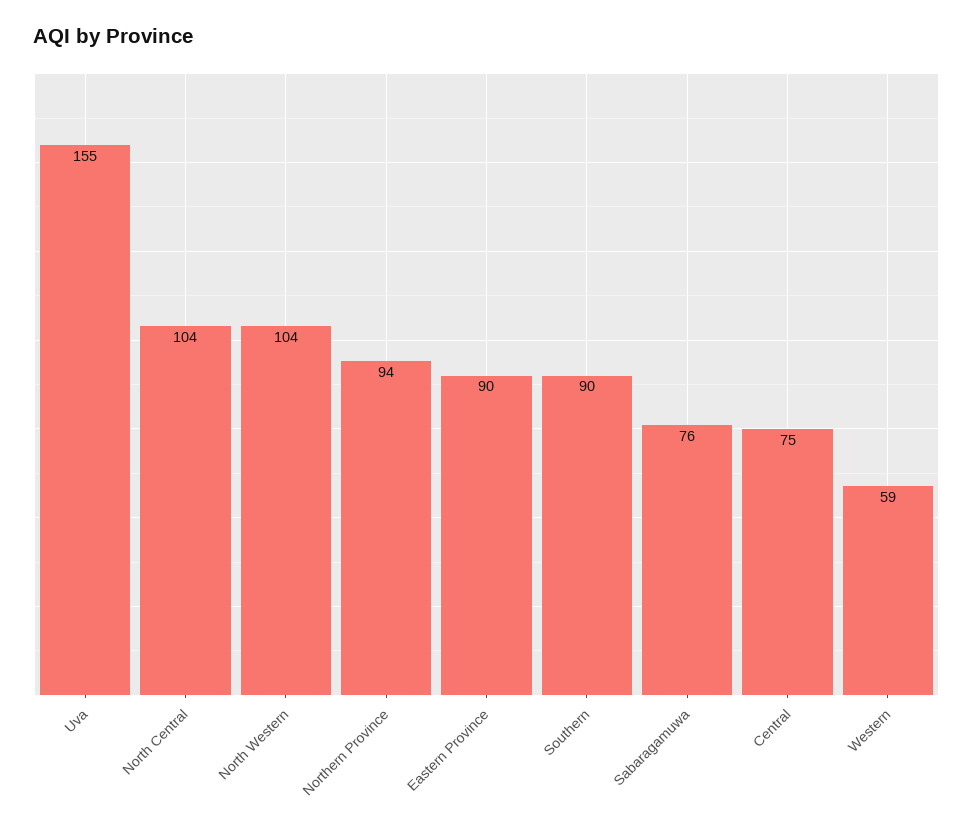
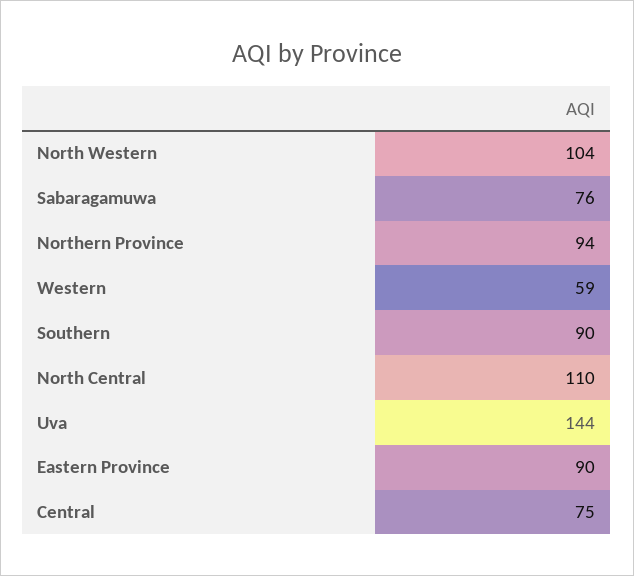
Uva: 155 -> 144
North Central: 104 -> 110

